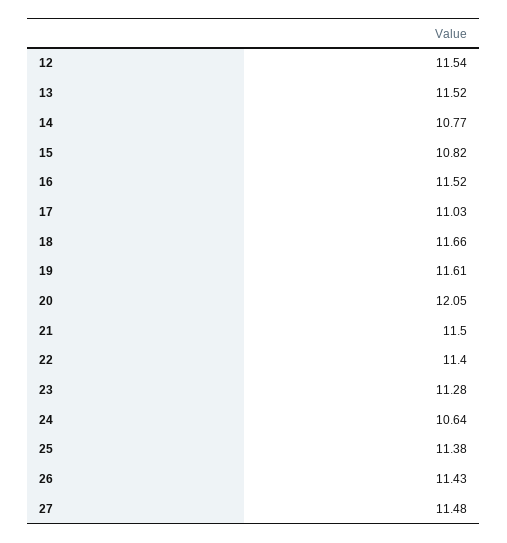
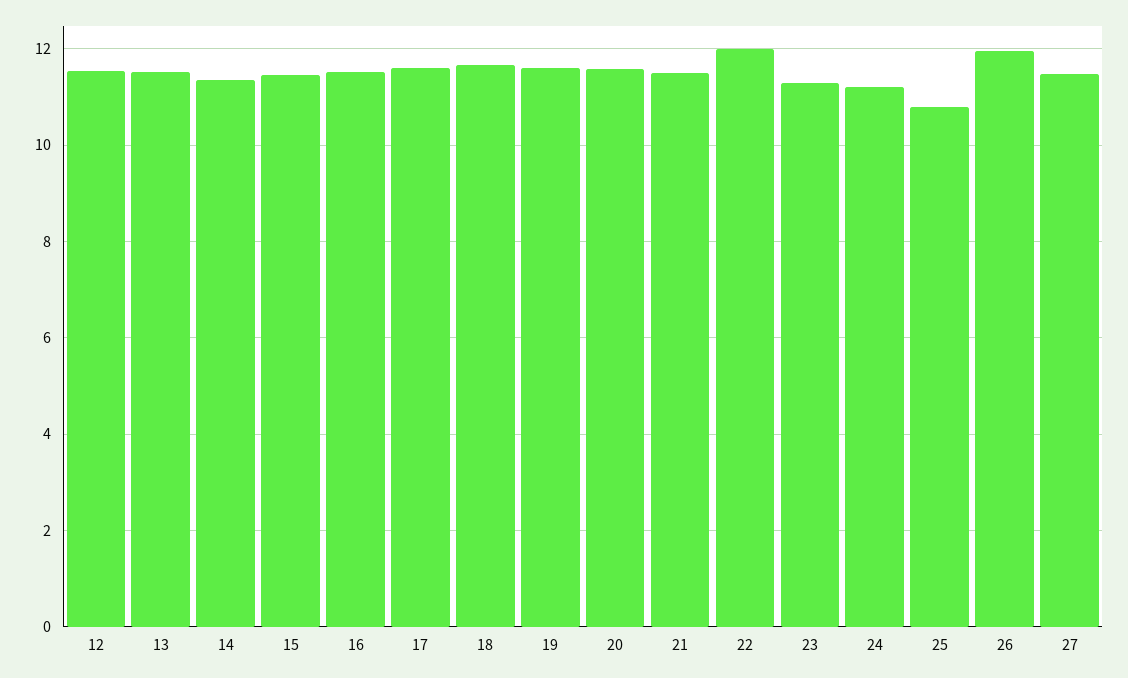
14: 10.77 -> 11.4
15: 10.82 -> 11.4
17: 11.03 -> 11.6
20: 12.05 -> 11.6
22: 11.4 -> 12
24: 10.64 -> 11.2
25: 11.38 -> 10.8
26: 11.43 -> 12

